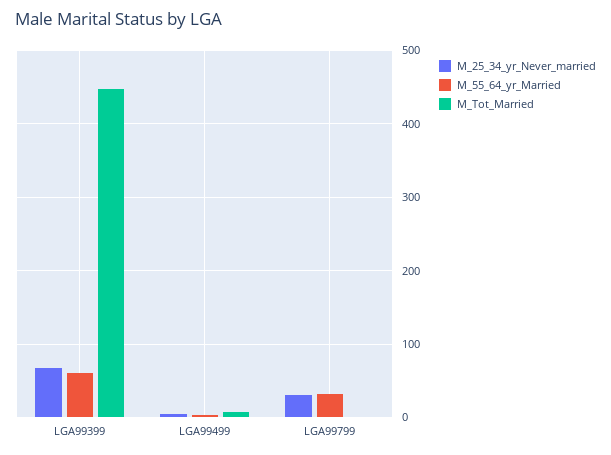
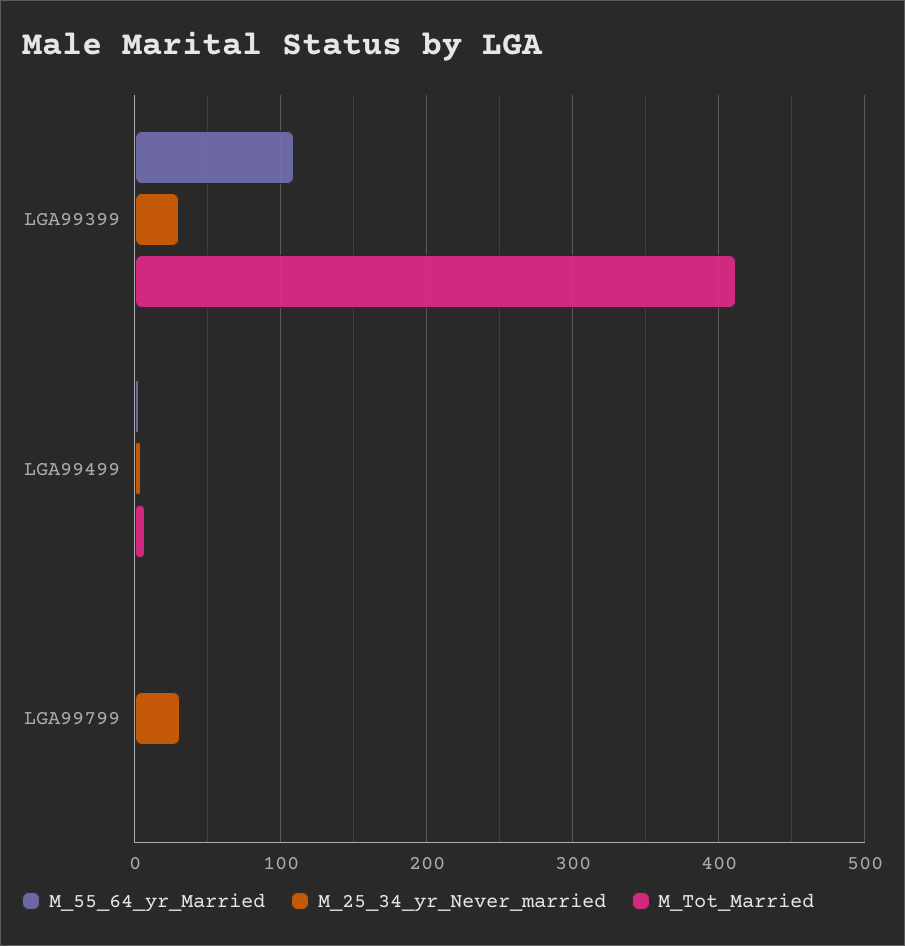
M_25_34_yr_Never_married, LGA99399: 70 -> 30
M_55_64_yr_Married, LGA99399: 60 -> 110
M_Tot_Married, LGA99399: 450 -> 410
M_55_64_yr_Married, LGA99799: 30 -> 0

